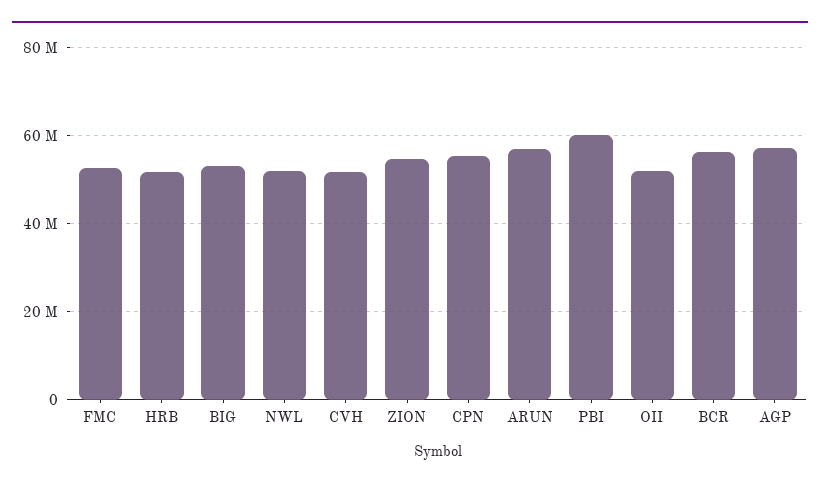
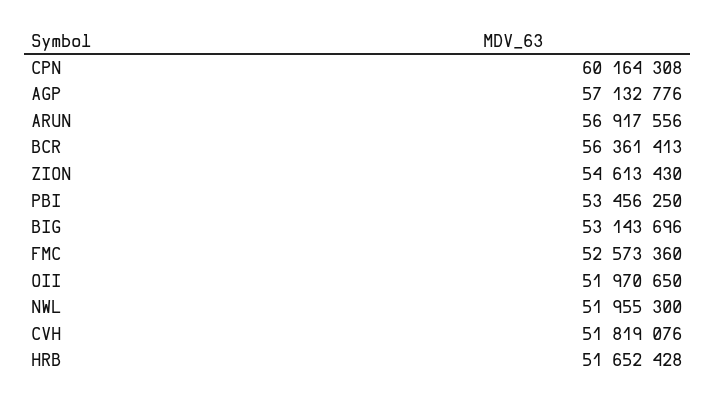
CPN: 56000000 -> 60164308
PBI: 60000000 -> 53456250

